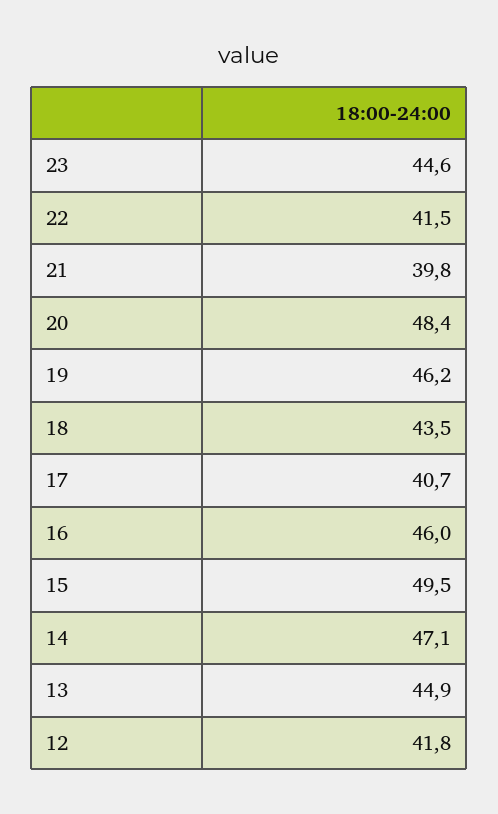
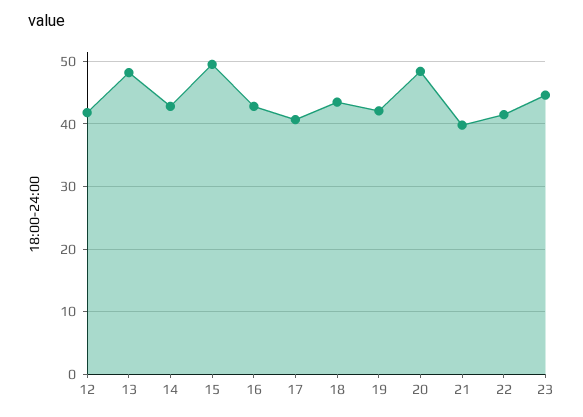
19: 46.2 -> 42
16: 46 -> 43
14: 47.1 -> 43
13: 44.9 -> 48

